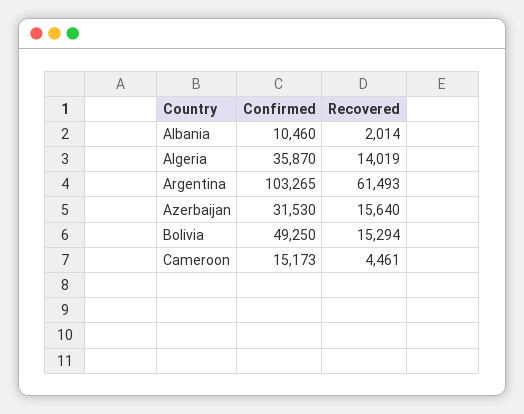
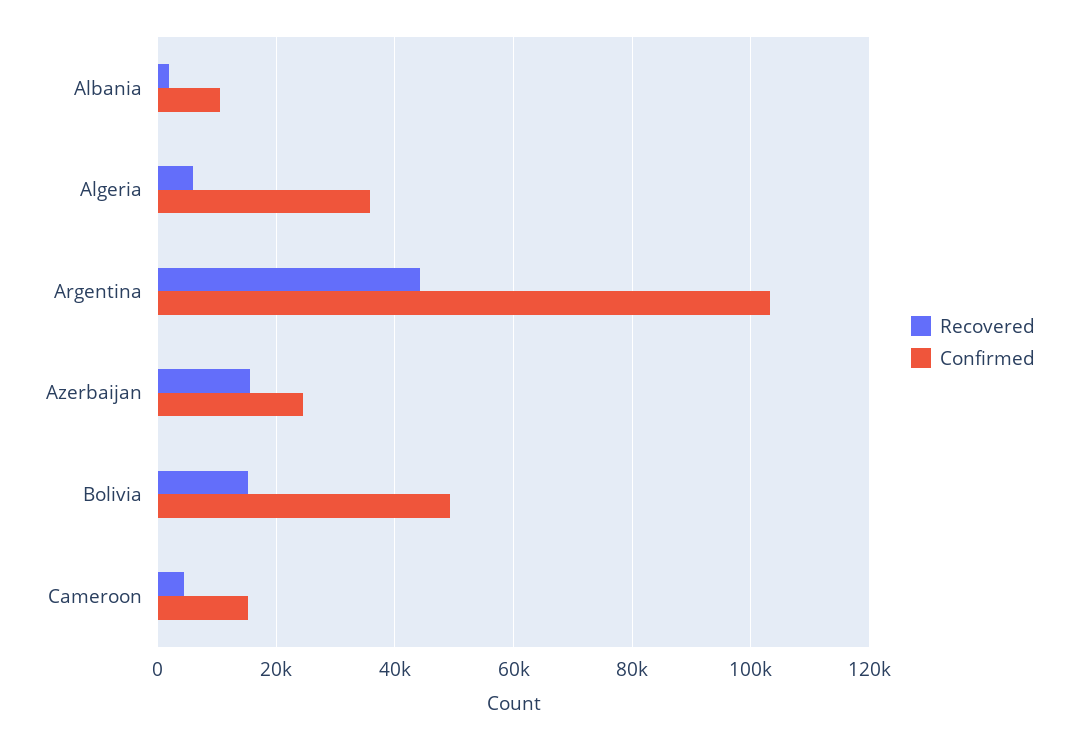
Recovered, Algeria: 14019 -> 6000
Recovered, Argentina: 61493 -> 44000
Confirmed, Azerbaijan: 31530 -> 24000

